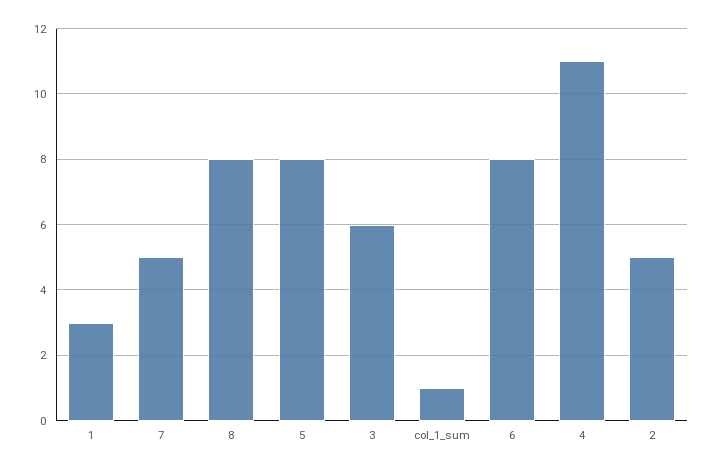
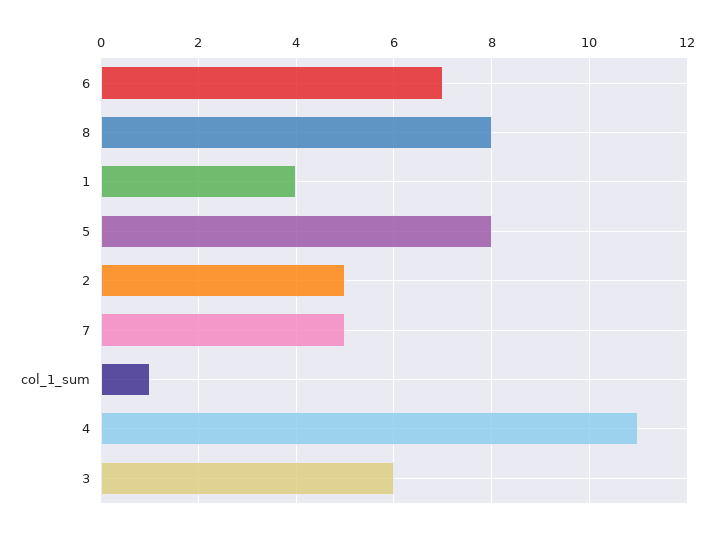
1: 3 -> 4
6: 8 -> 7

